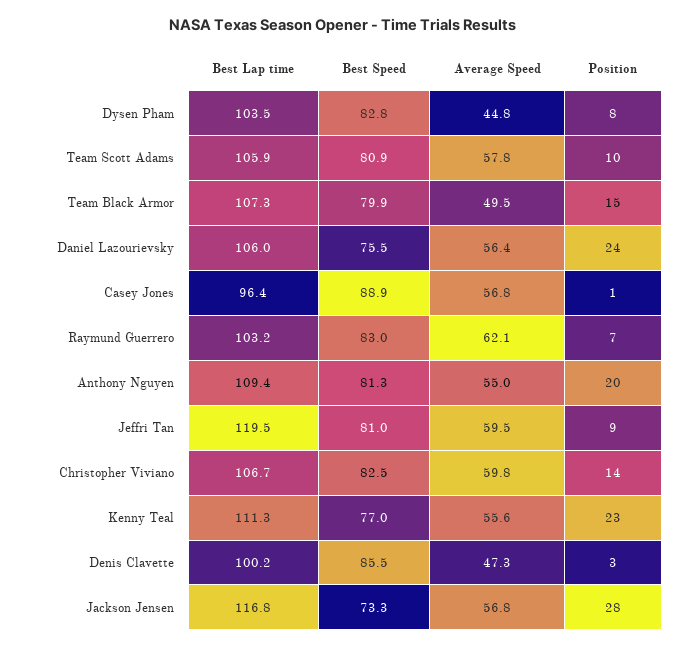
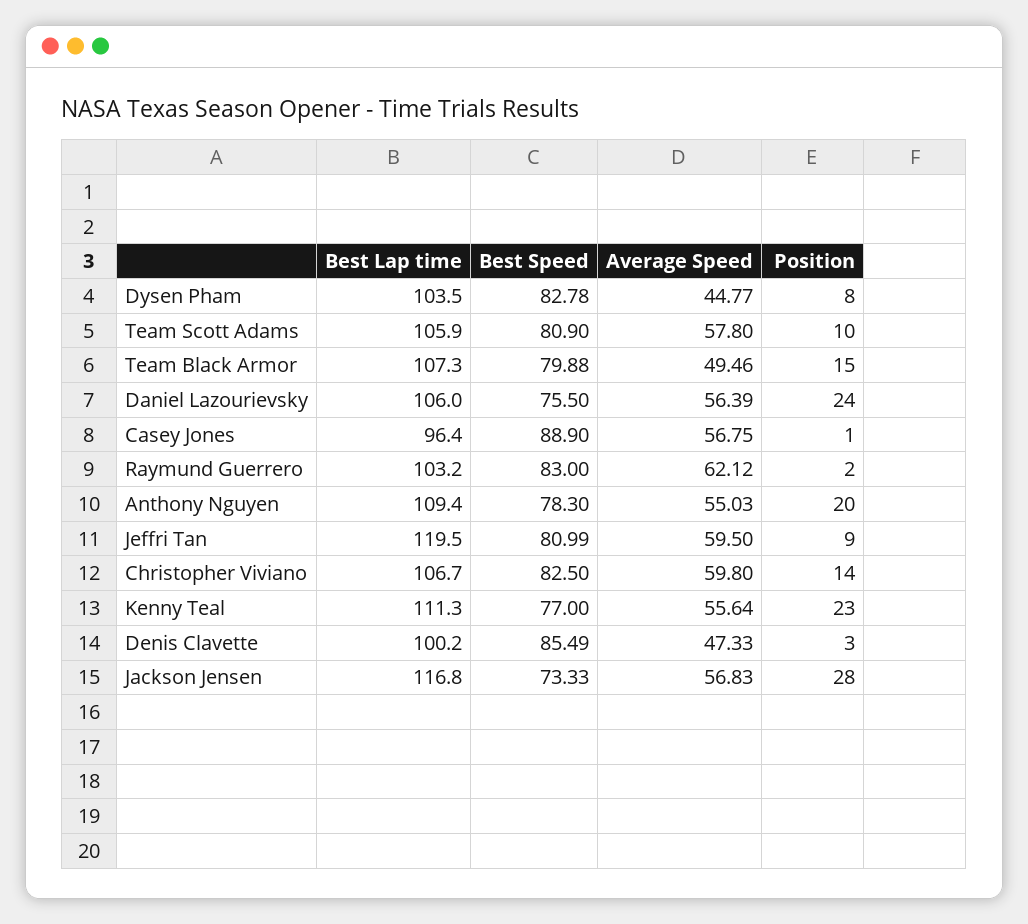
Position, Raymund Guerrero: 7 -> 2
Best Speed, Anthony Nguyen: 81.3 -> 78.3

